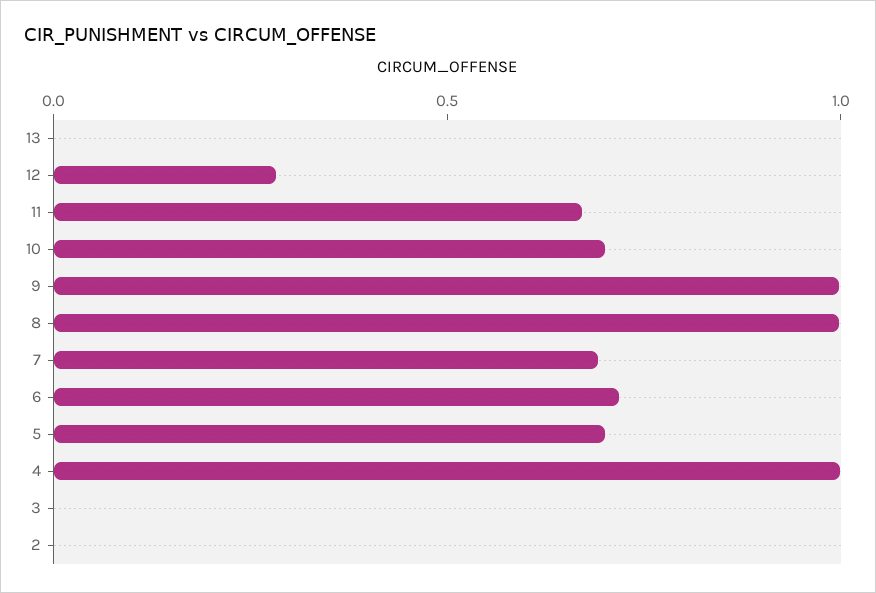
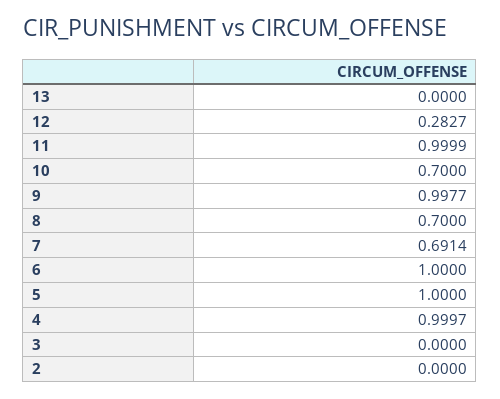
11: 0.7 -> 0.9999
8: 1 -> 0.7
6: 0.7 -> 1
5: 0.7 -> 1

